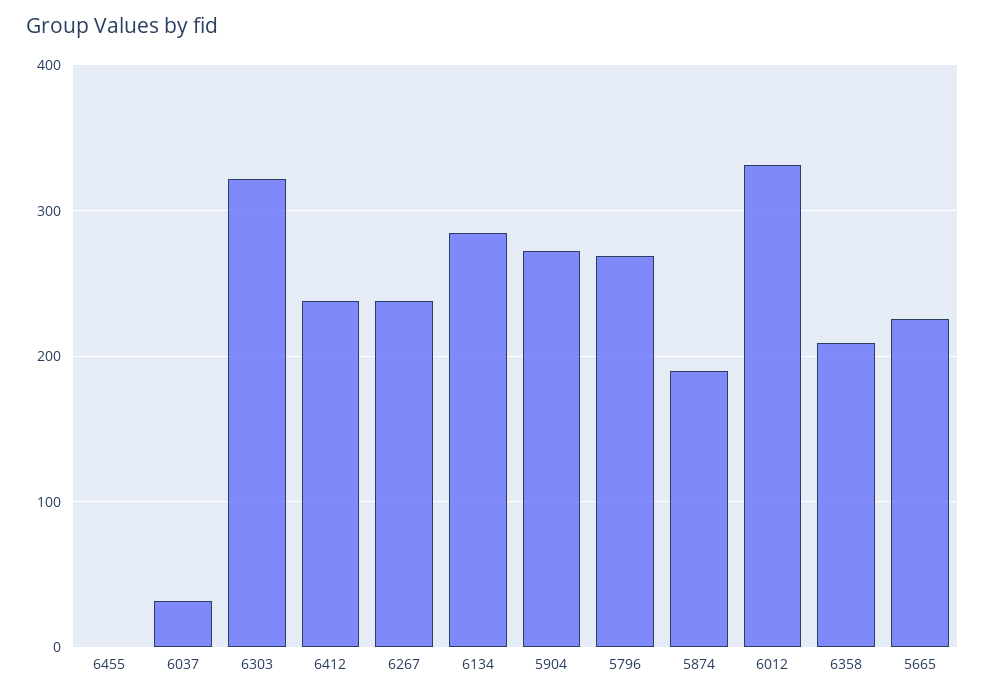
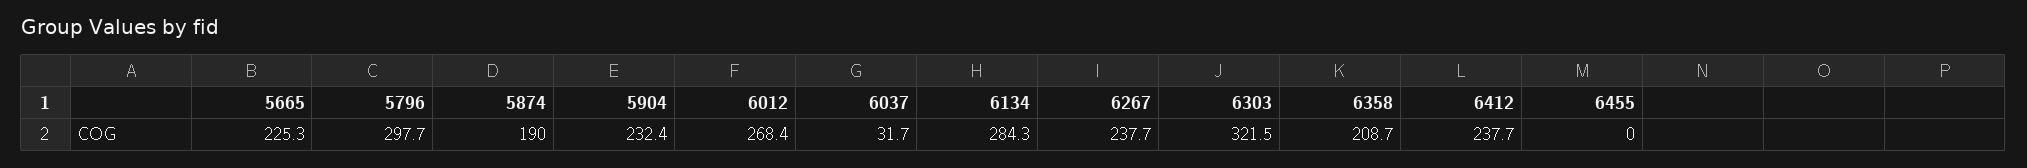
5904: 270 -> 232.4
5796: 270 -> 297.7
6012: 330 -> 268.4

